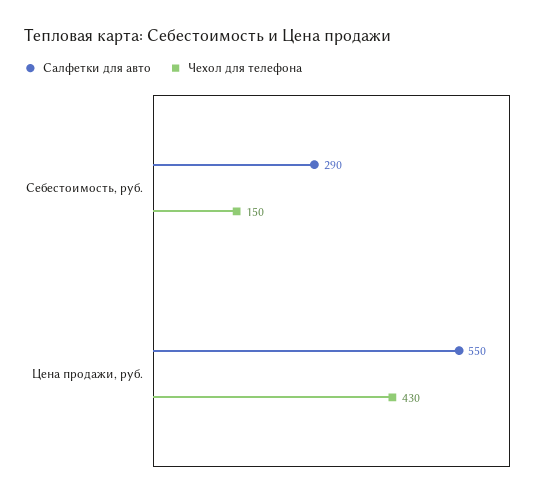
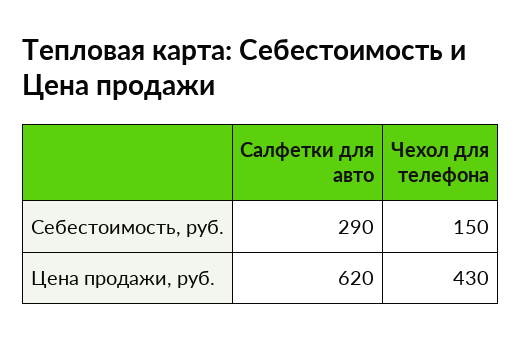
Салфетки для авто, Цена продажи, руб.: 550 -> 620

